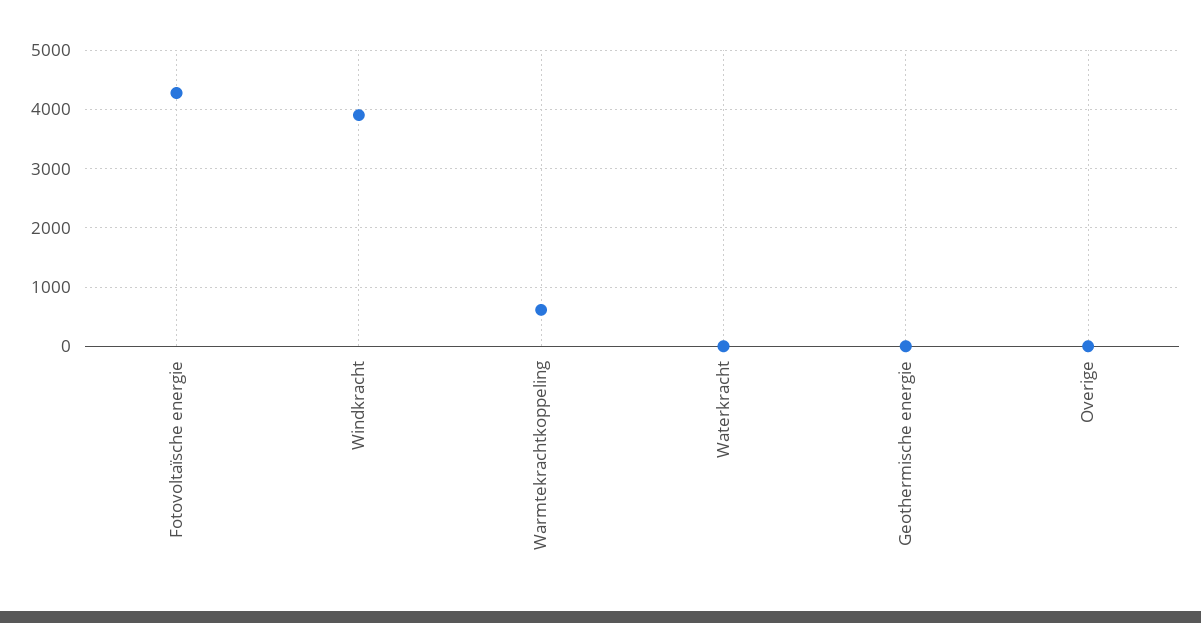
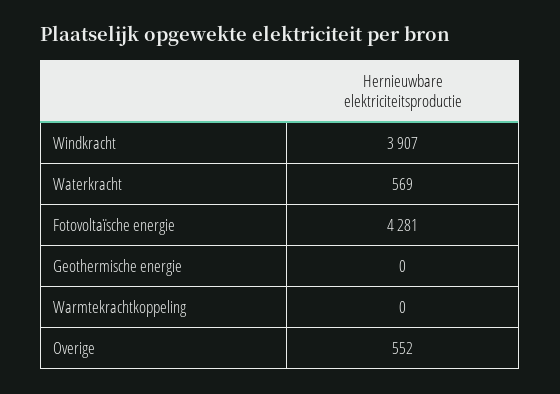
Warmtekrachtkoppeling: 600 -> 0
Waterkracht: 0 -> 569
Overige: 0 -> 552

